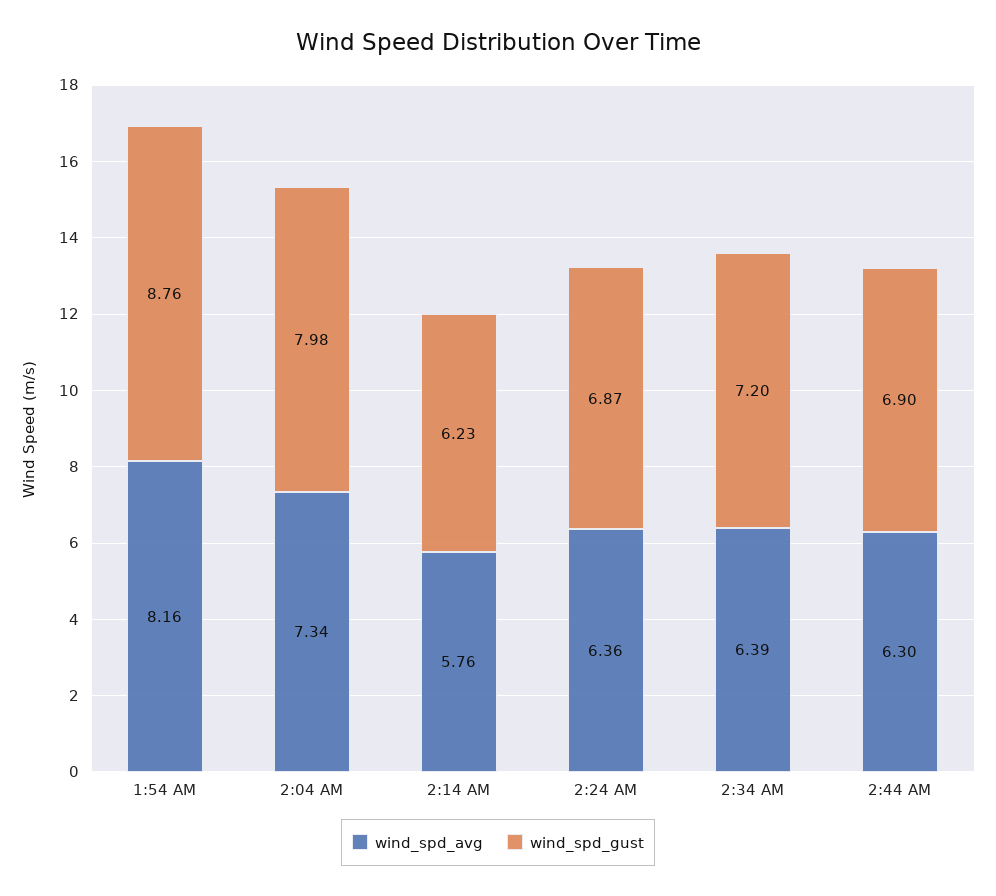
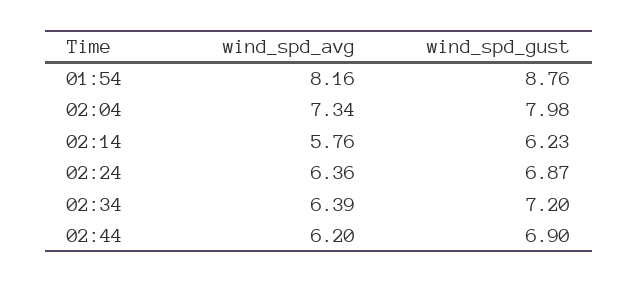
wind_spd_avg, 2:44 AM: 6.3 -> 6.2

